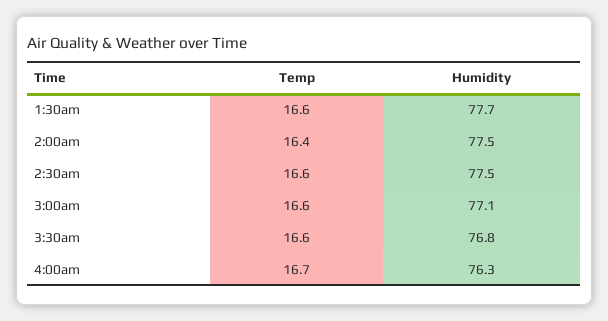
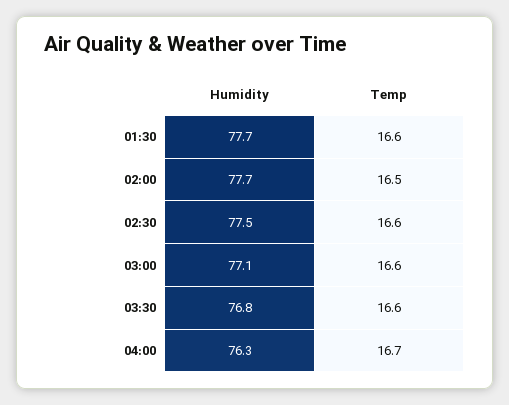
Temp, 2:00am: 16.4 -> 16.5
Humidity, 2:00am: 77.5 -> 77.7

